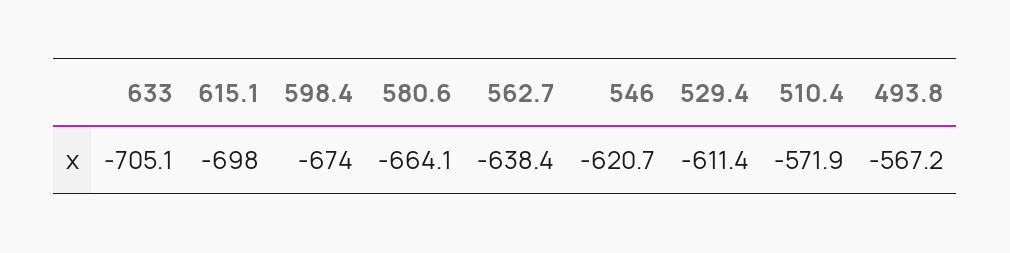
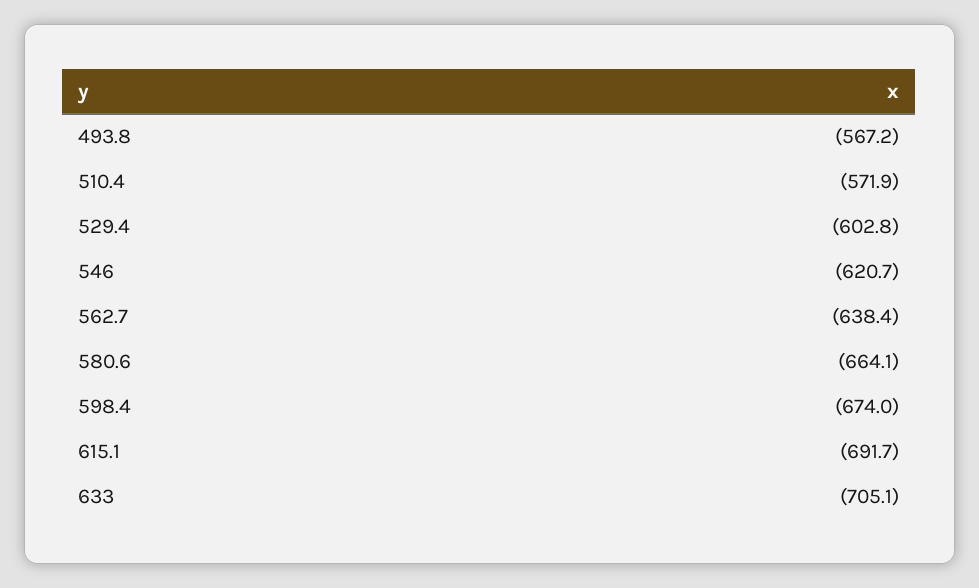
615.1: -698 -> -691.7
529.4: -611.4 -> -602.8

